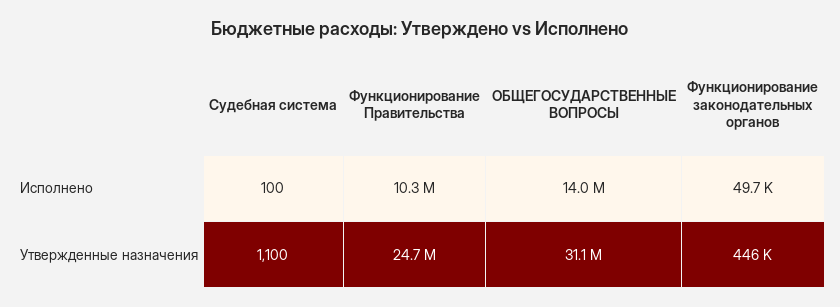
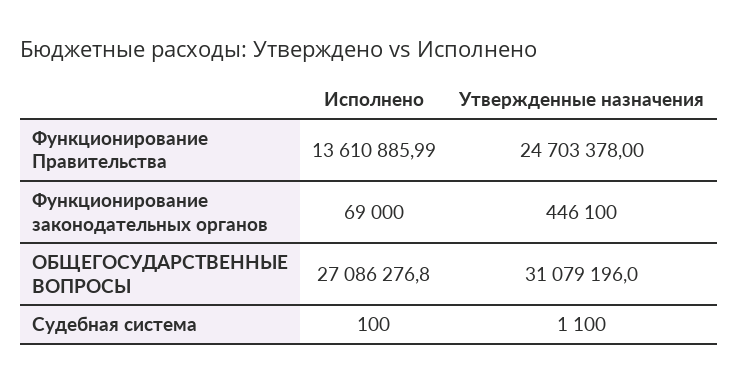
Функционирование Правительства, Исполнено: 10300000 -> 13610885.99
ОБЩЕГОСУДАРСТВЕННЫЕ ВОПРОСЫ, Исполнено: 14000000 -> 27086276.8
Функционирование законодательных органов, Исполнено: 49700 -> 69000

